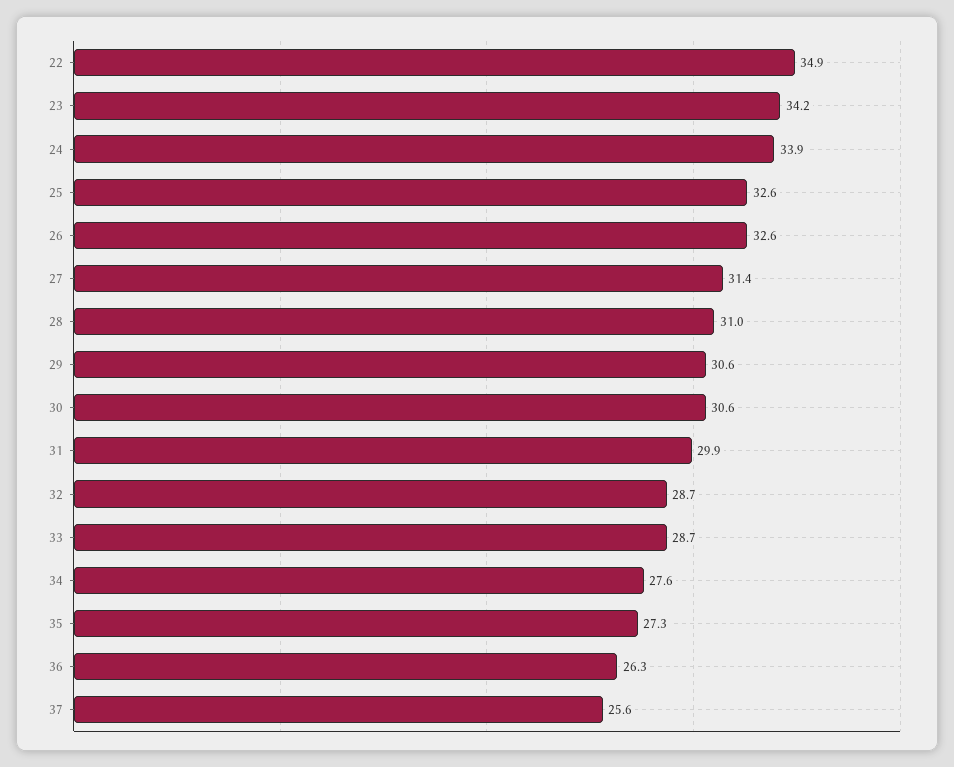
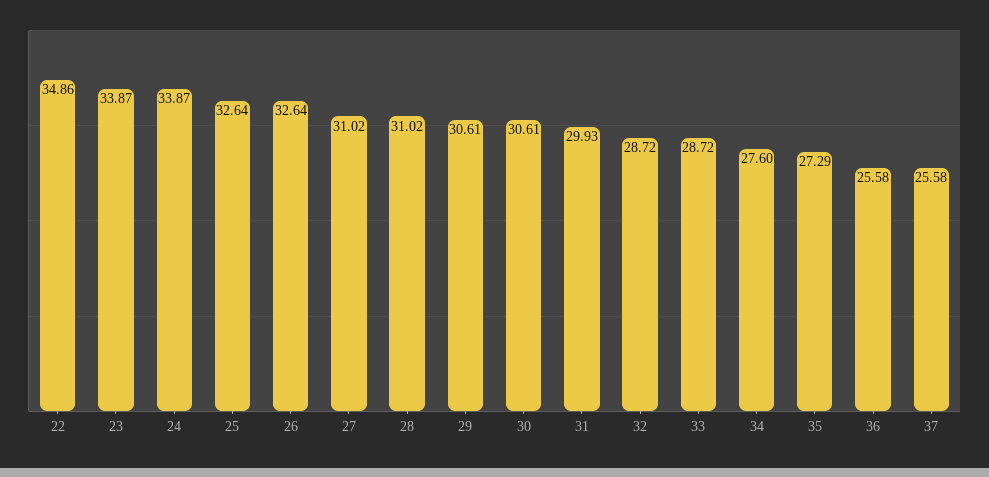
23: 34.2 -> 33.87
27: 31.4 -> 31.02
36: 26.3 -> 25.58

